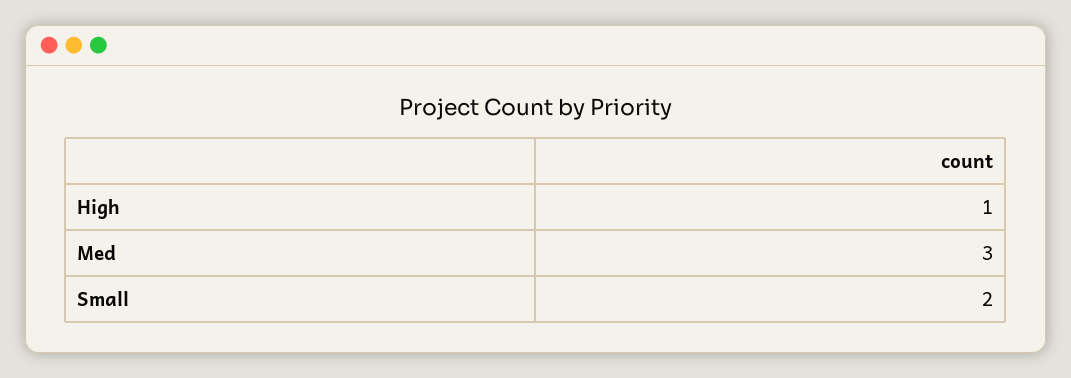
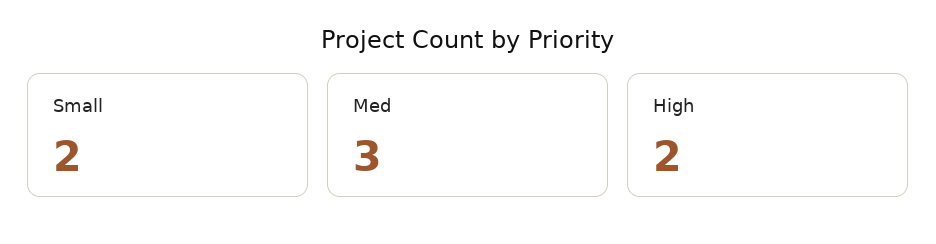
High: 1 -> 2

